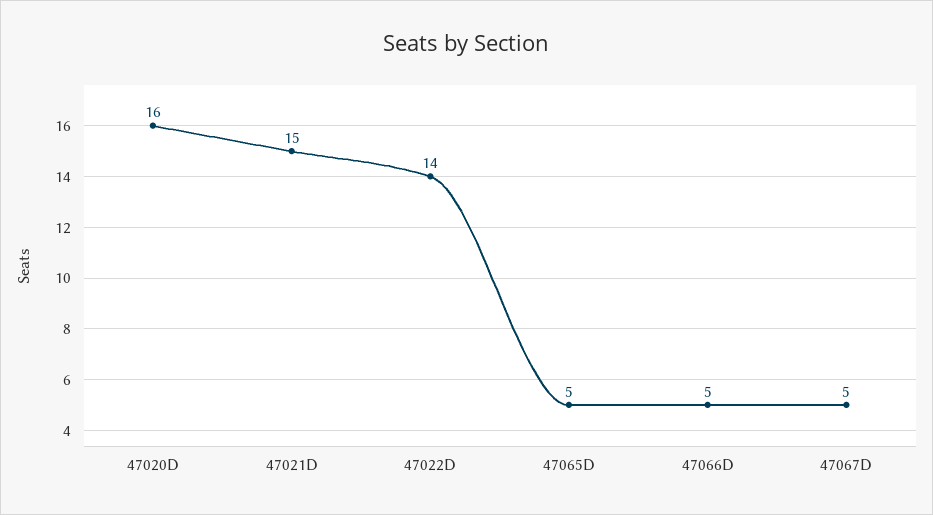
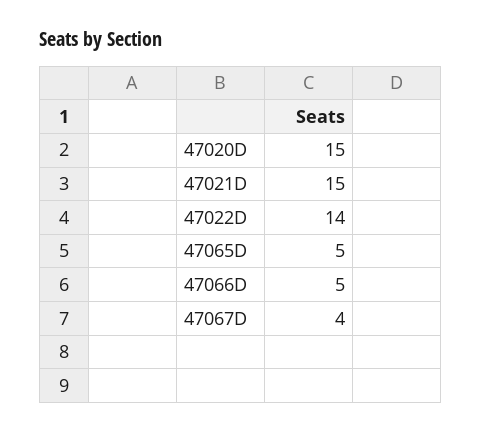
47020D: 16 -> 15
47067D: 5 -> 4

